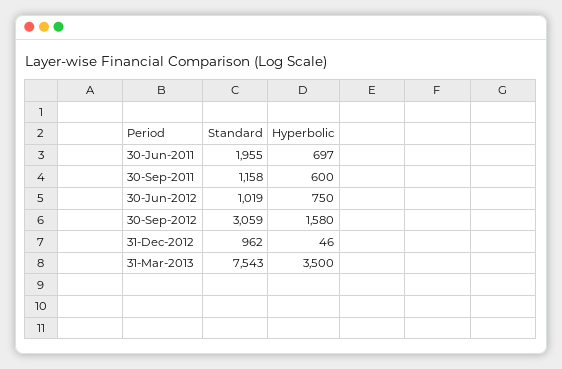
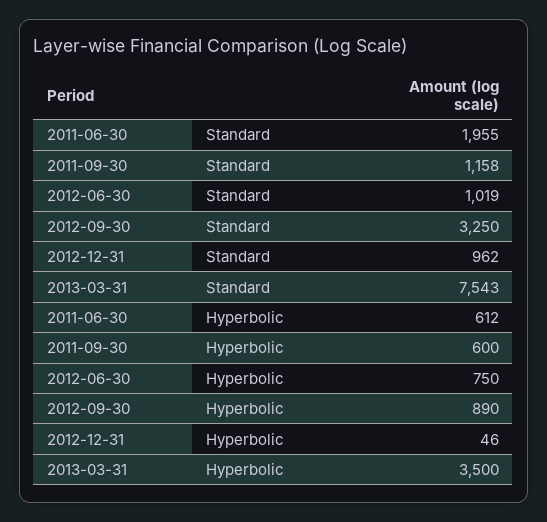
Hyperbolic, 30-Jun-2011: 697 -> 612
Standard, 30-Sep-2012: 3059 -> 3250
Hyperbolic, 30-Sep-2012: 1580 -> 890

